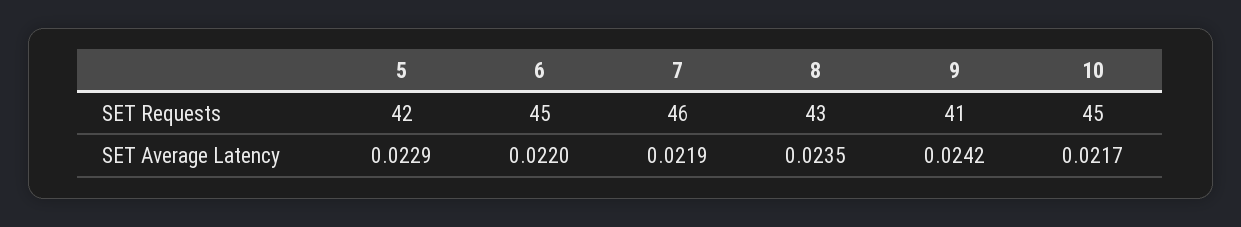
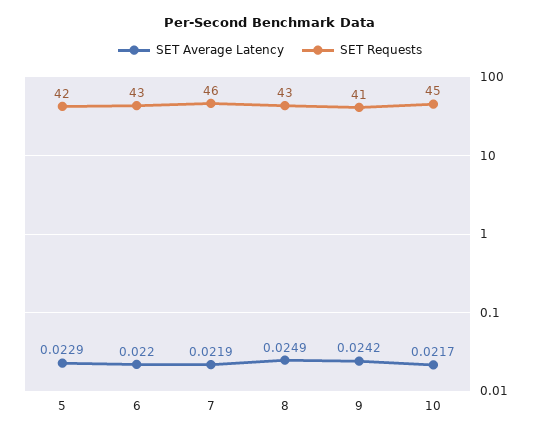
SET Requests, 6: 45 -> 43
SET Average Latency, 8: 0.0235 -> 0.0249

